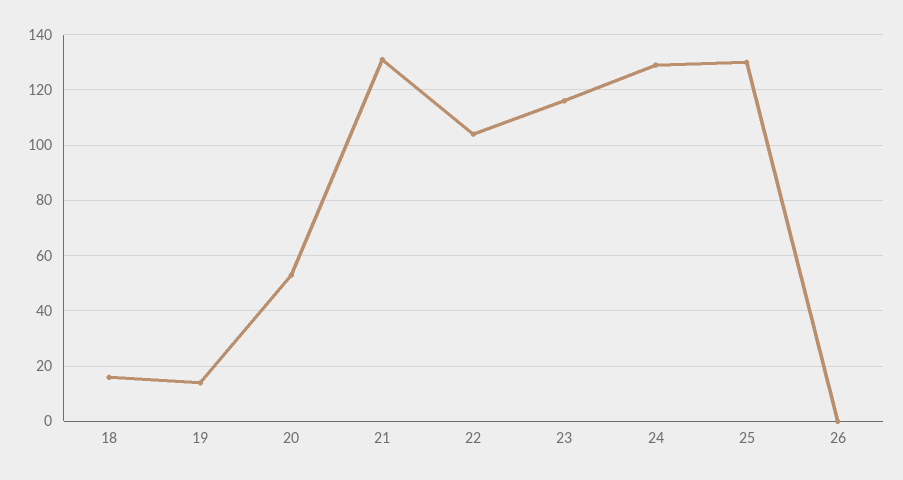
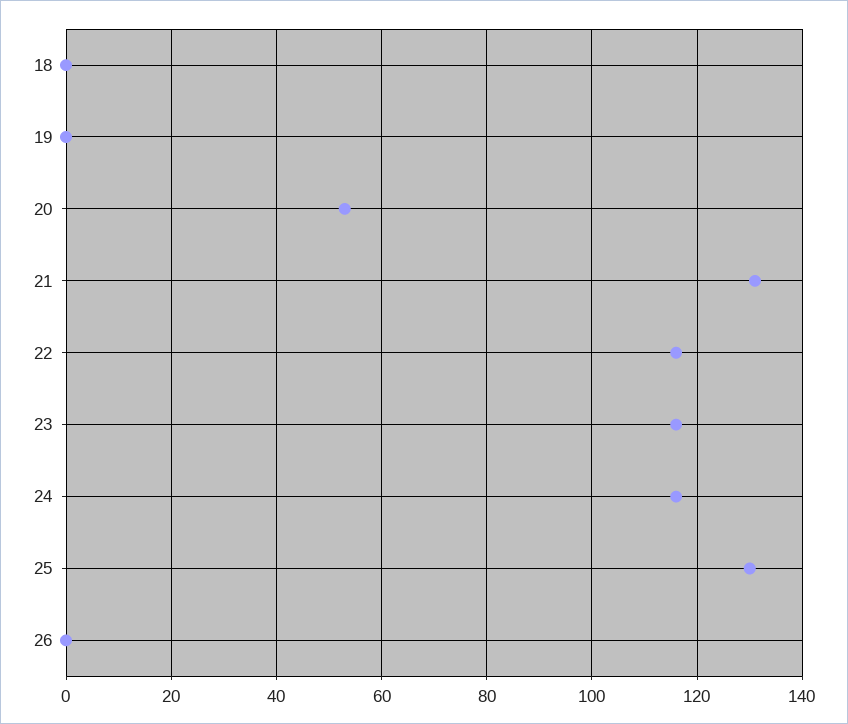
18: 15 -> 0
19: 15 -> 0
22: 105 -> 115
24: 130 -> 115

